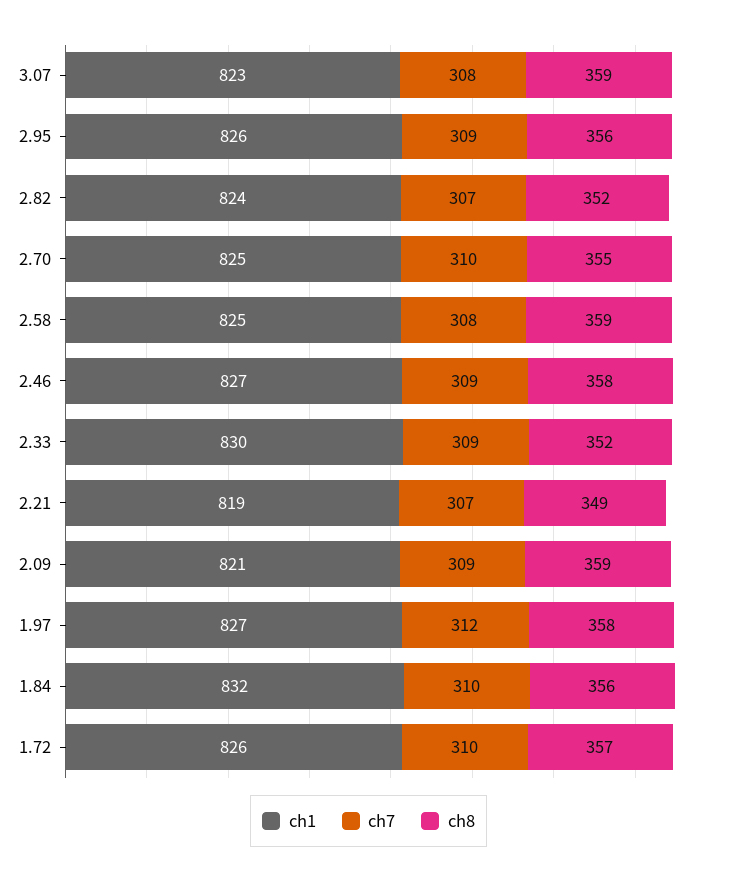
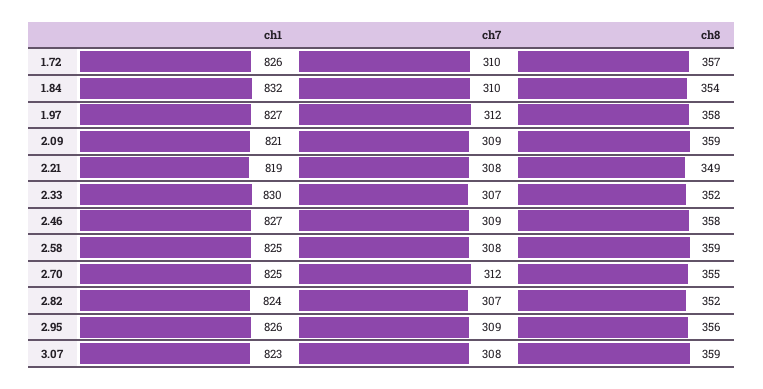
ch7, 2.70: 310 -> 312
ch7, 2.33: 309 -> 307
ch7, 2.21: 307 -> 308
ch8, 1.84: 356 -> 354

